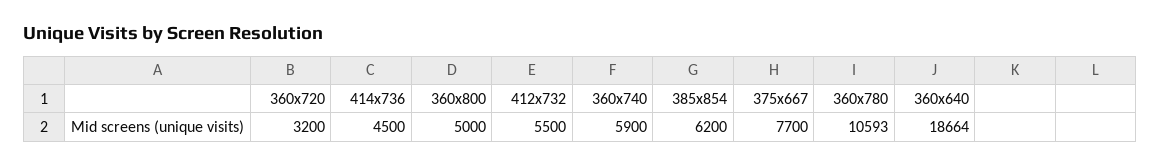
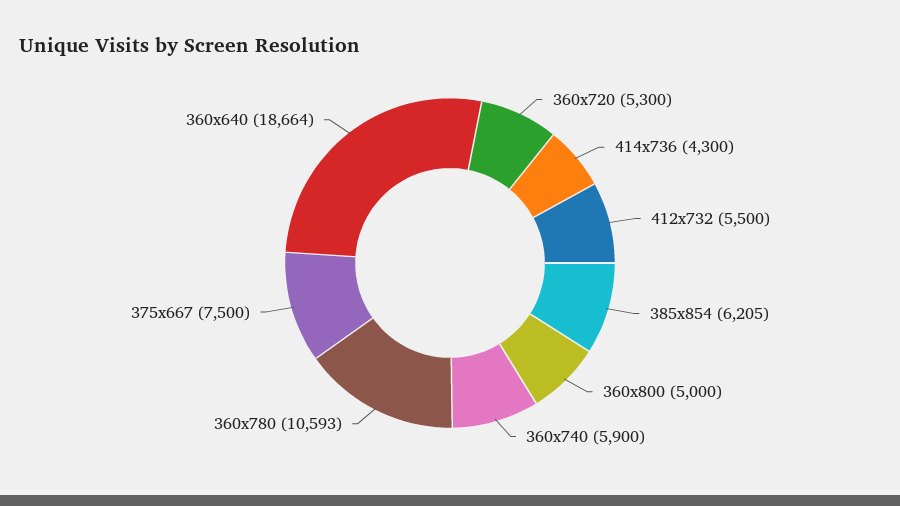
360x720: 3200 -> 5300
414x736: 4500 -> 4300
385x854: 6200 -> 6205
375x667: 7700 -> 7500

